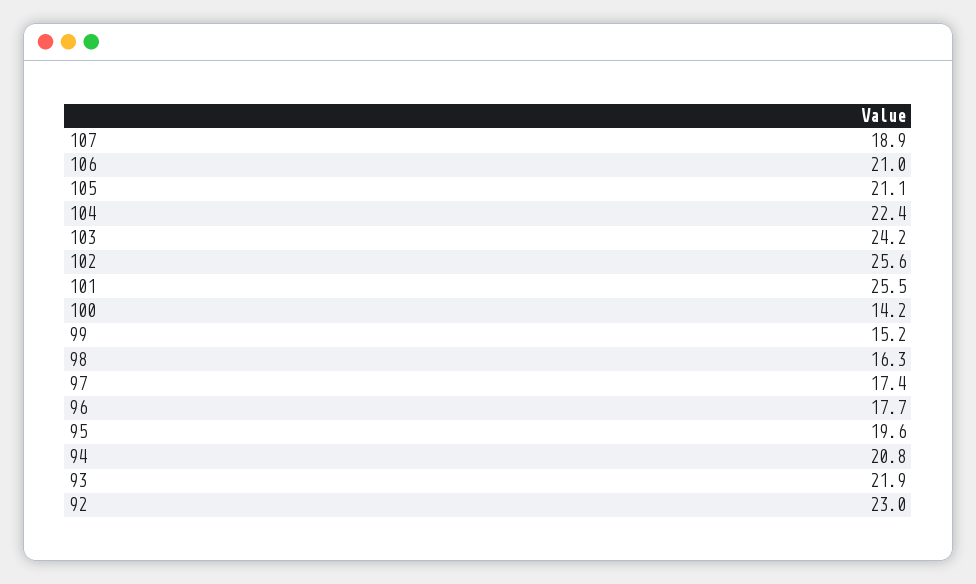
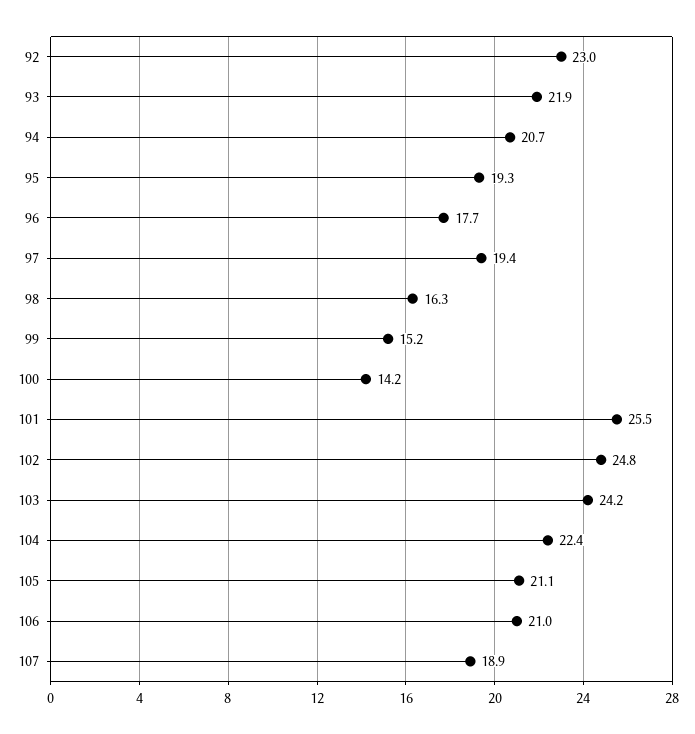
102: 25.6 -> 24.8
97: 17.4 -> 19.4
95: 19.6 -> 19.3
94: 20.8 -> 20.7

